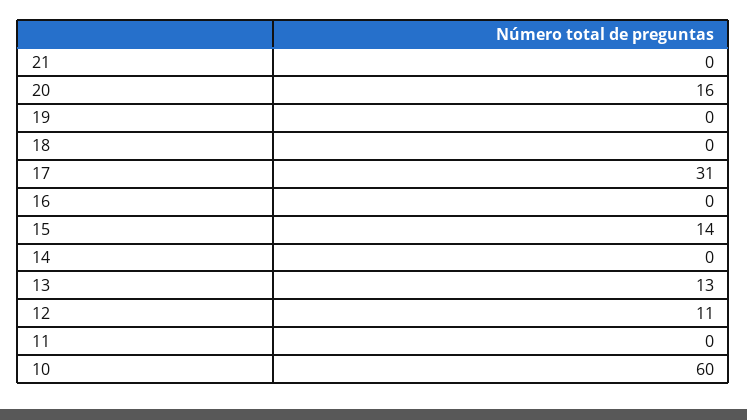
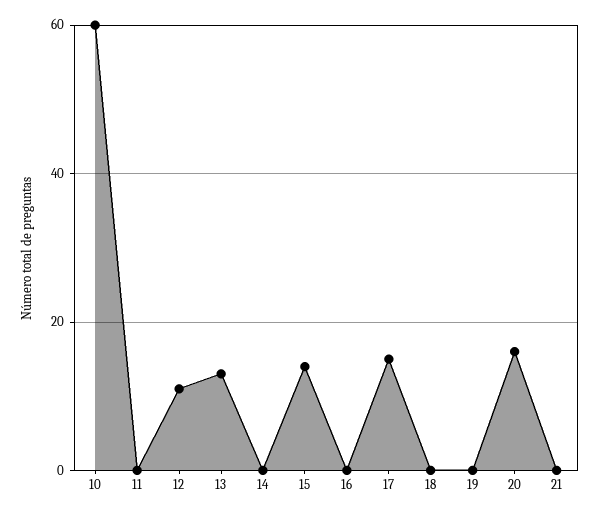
17: 31 -> 15

